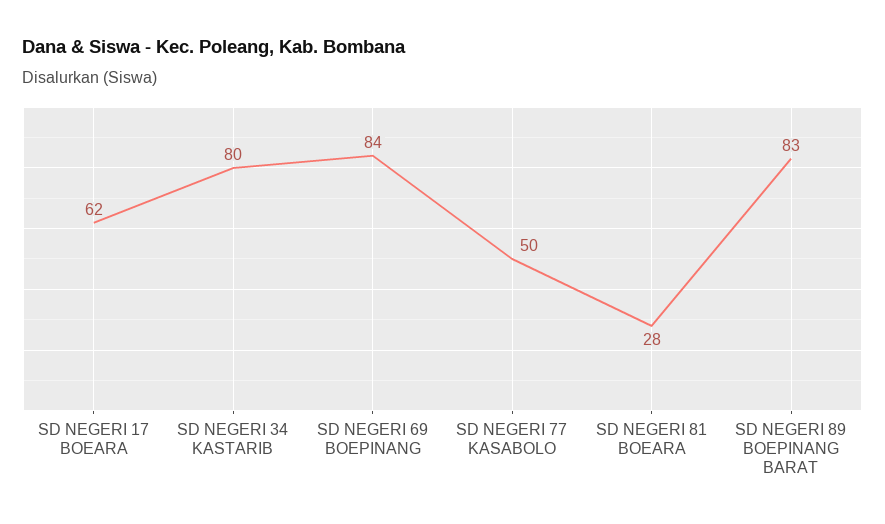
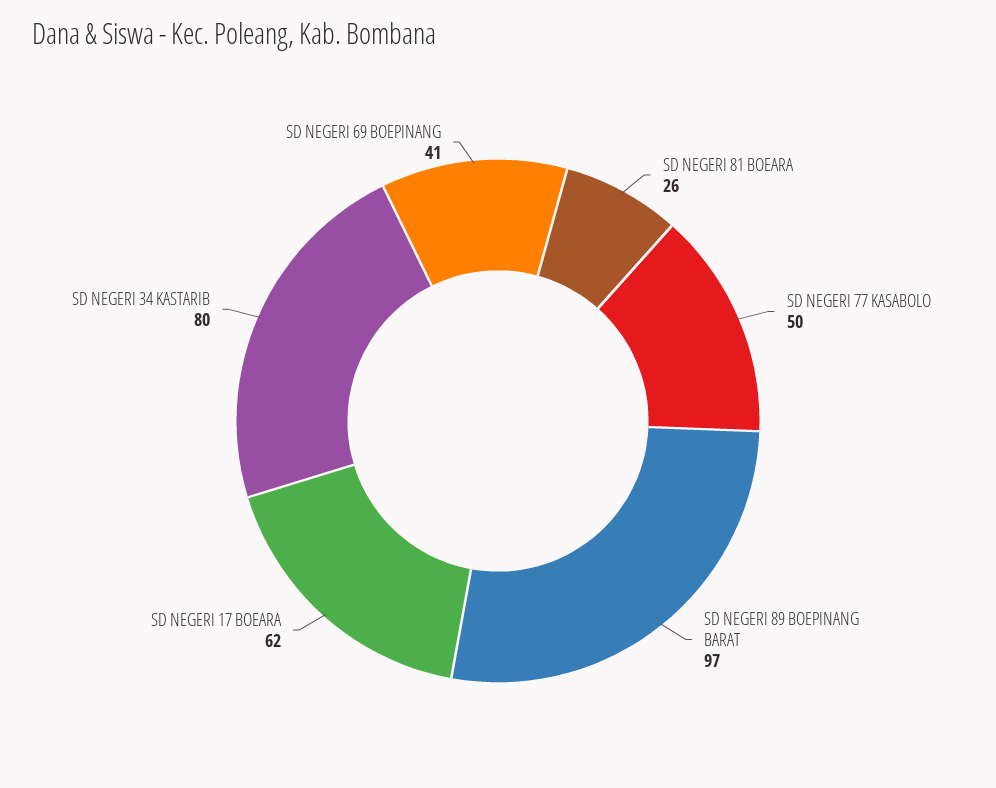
SD NEGERI 69 BOEPINANG: 84 -> 41
SD NEGERI 81 BOEARA: 28 -> 26
SD NEGERI 89 BOEPINANG BARAT: 83 -> 97

